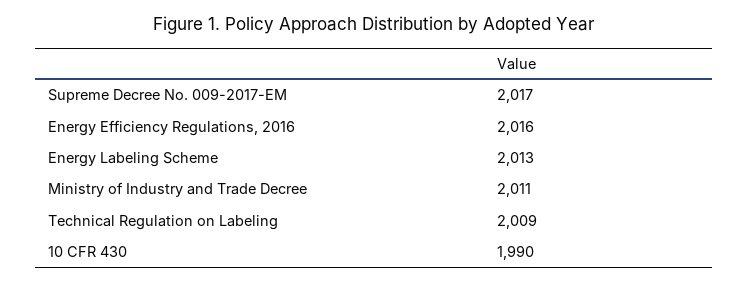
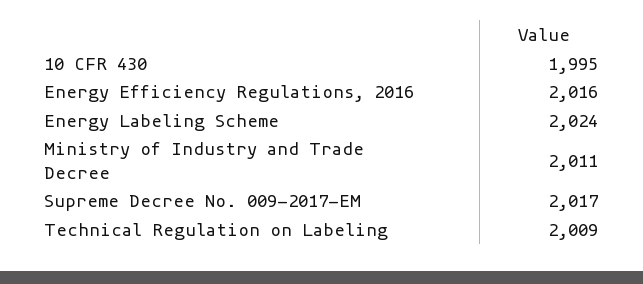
Energy Labeling Scheme: 2013 -> 2024
10 CFR 430: 1990 -> 1995

